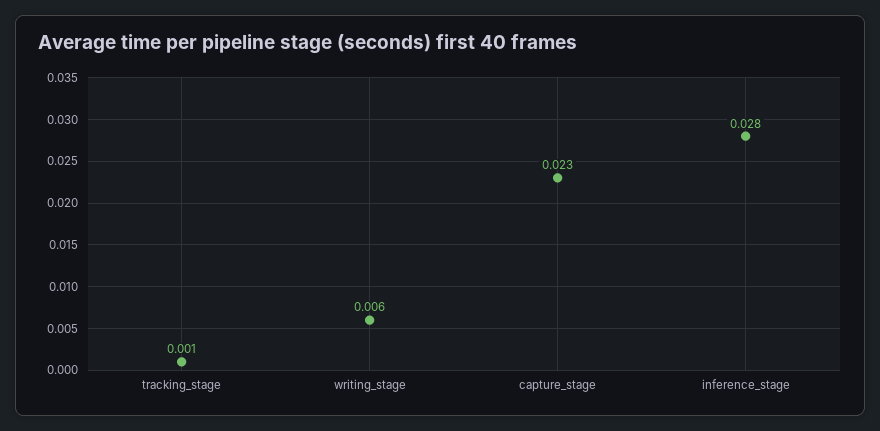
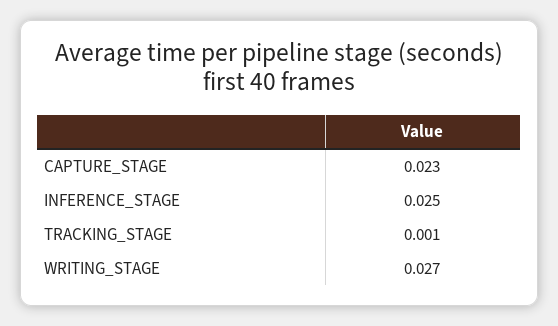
writing_stage: 0.006 -> 0.027
inference_stage: 0.028 -> 0.025

